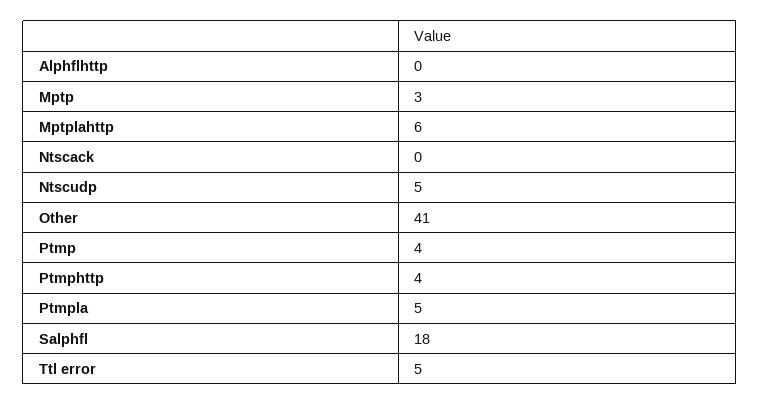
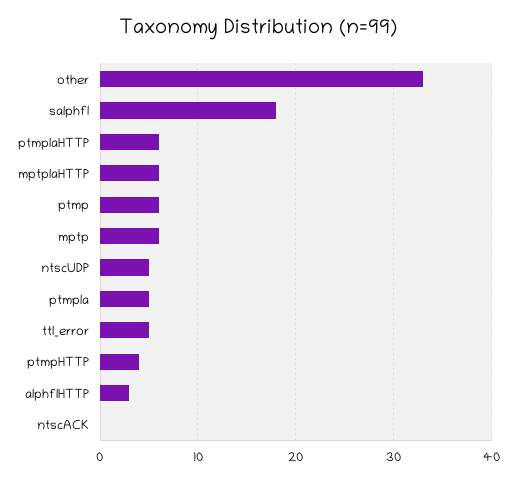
Alphflhttp: 0 -> 3
Mptp: 3 -> 6
Other: 41 -> 33
Ptmp: 4 -> 6
ptmplaHTTP: none -> 6

